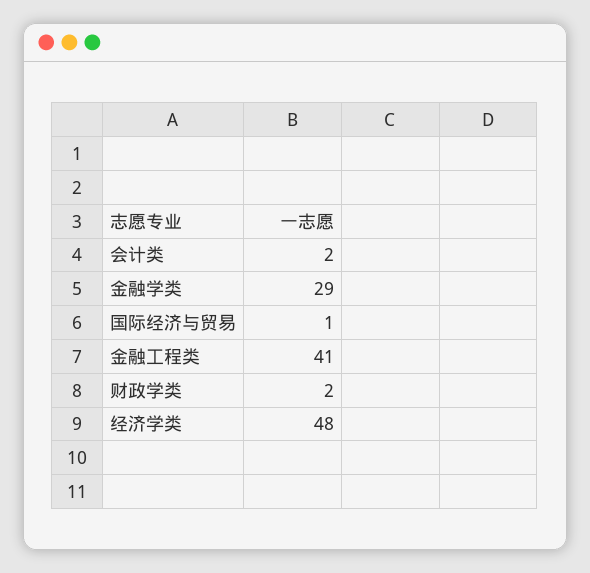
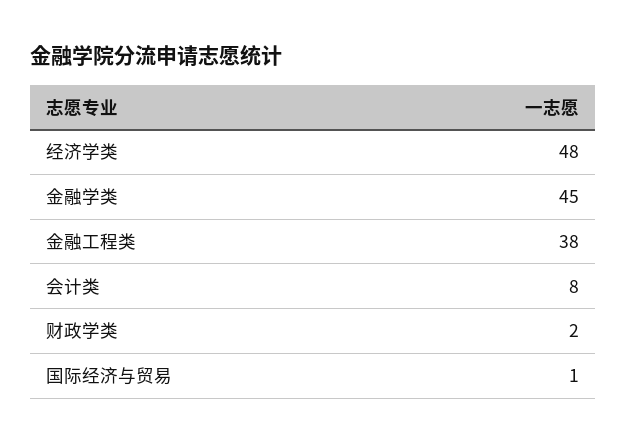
会计类: 2 -> 8
金融学类: 29 -> 45
金融工程类: 41 -> 38

